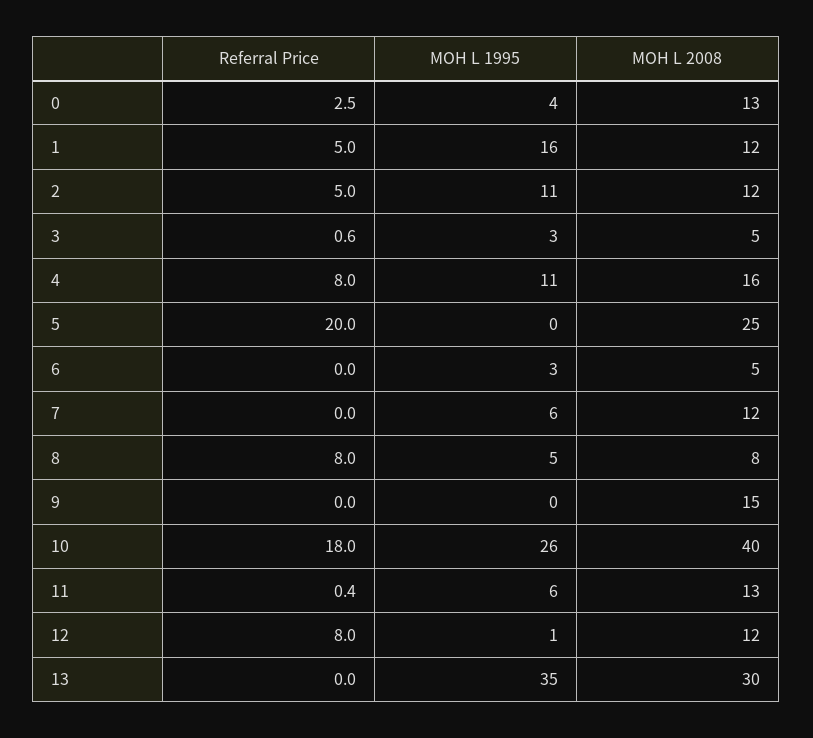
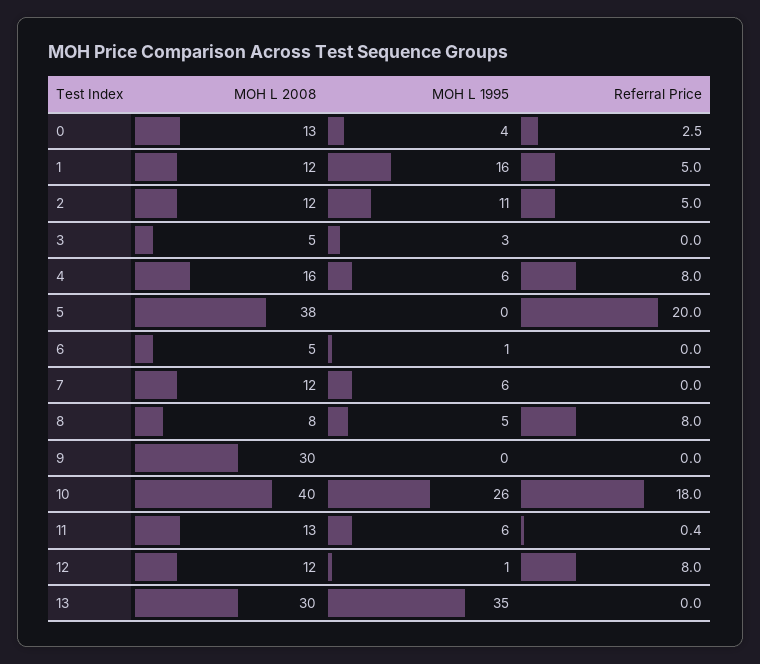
Referral Price, 3: 0.6 -> 0
MOH L 1995, 4: 11 -> 6
MOH L 2008, 5: 25 -> 38
MOH L 1995, 6: 3 -> 1
MOH L 2008, 9: 15 -> 30

